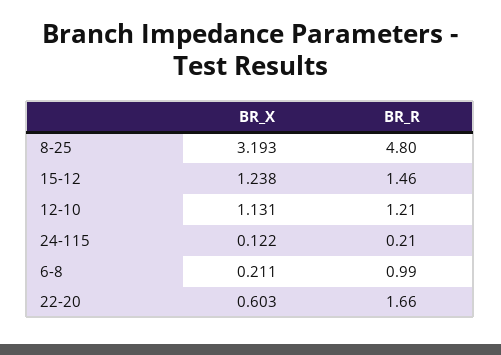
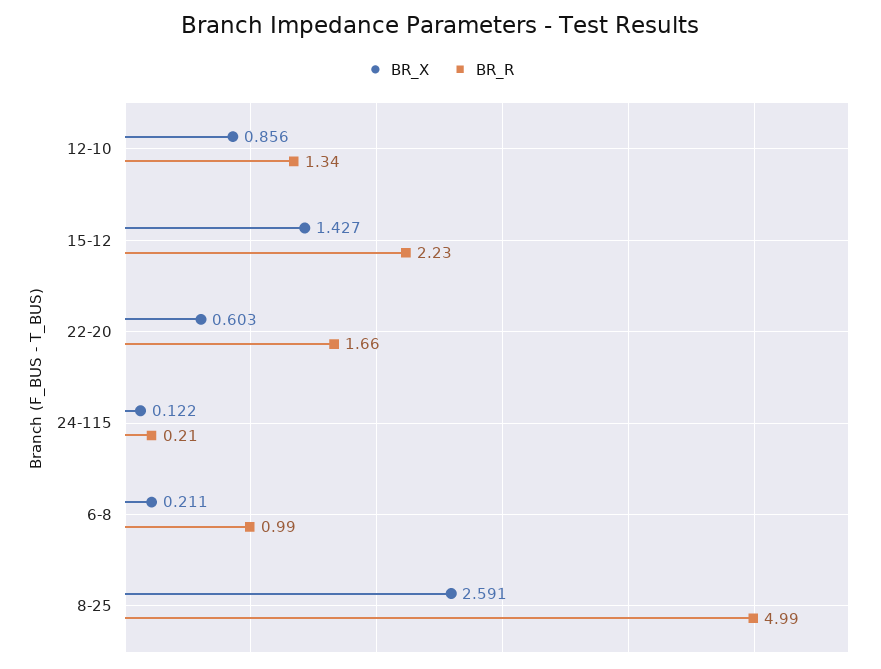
BR_X, 8-25: 3.193 -> 2.591
BR_R, 8-25: 4.8 -> 4.99
BR_X, 15-12: 1.238 -> 1.427
BR_R, 15-12: 1.46 -> 2.23
BR_X, 12-10: 1.131 -> 0.856
BR_R, 12-10: 1.21 -> 1.34

